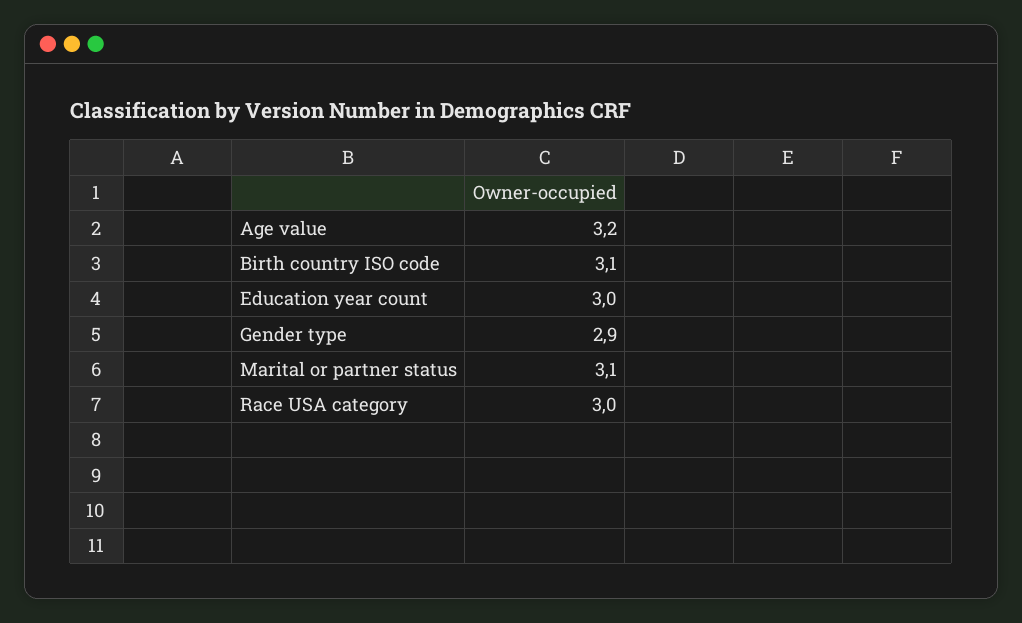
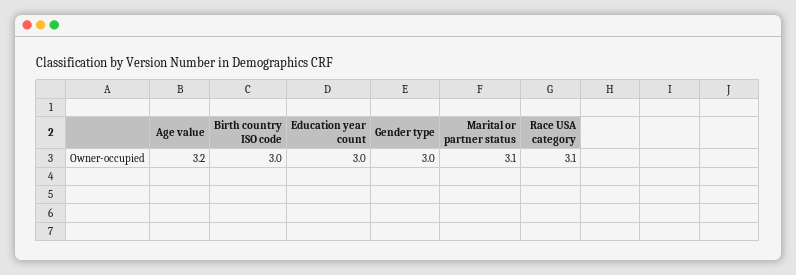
Birth country ISO code: 3.1 -> 3
Gender type: 2.9 -> 3
Race USA category: 3 -> 3.1

